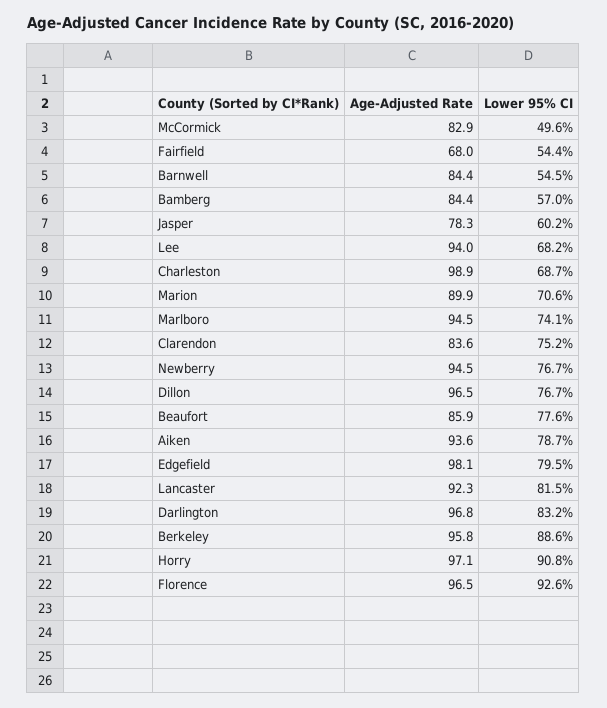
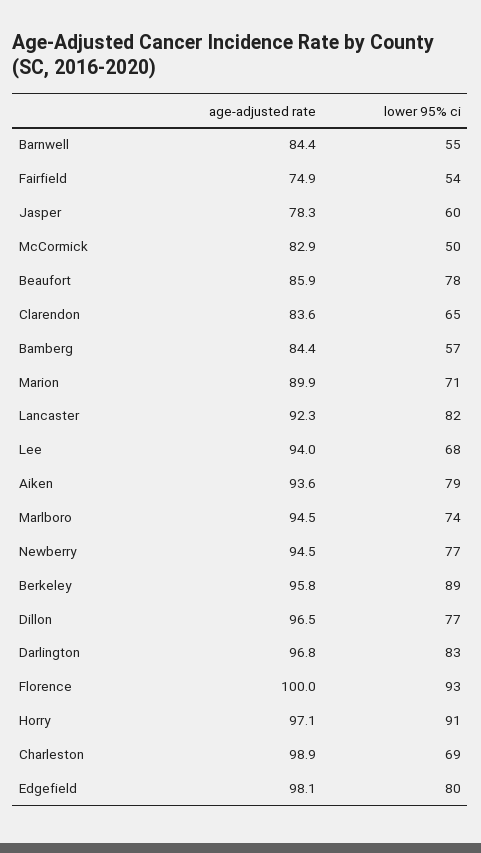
Age-Adjusted Rate, Fairfield: 68 -> 74.9
Lower 95% CI, Clarendon: 75.2 -> 65
Age-Adjusted Rate, Florence: 96.5 -> 100

